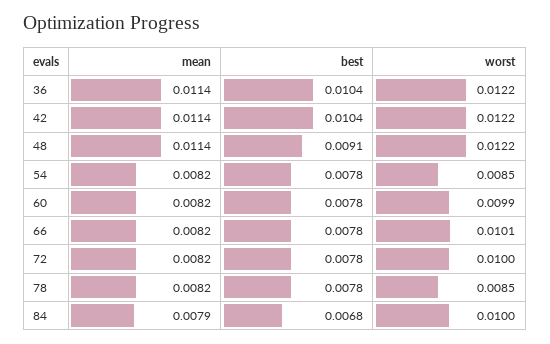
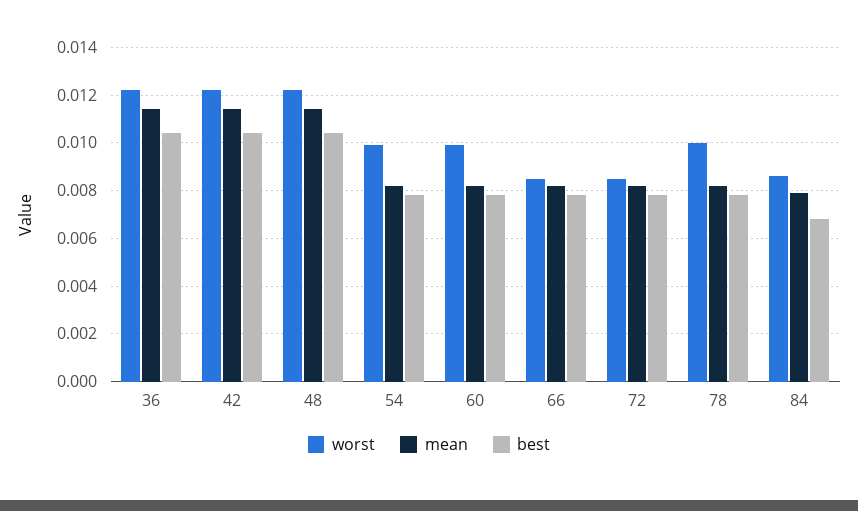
best, 48: 0.0091 -> 0.0105
worst, 54: 0.0085 -> 0.01
worst, 66: 0.0101 -> 0.0085
worst, 72: 0.01 -> 0.0085
worst, 78: 0.0085 -> 0.01
worst, 84: 0.01 -> 0.0085

